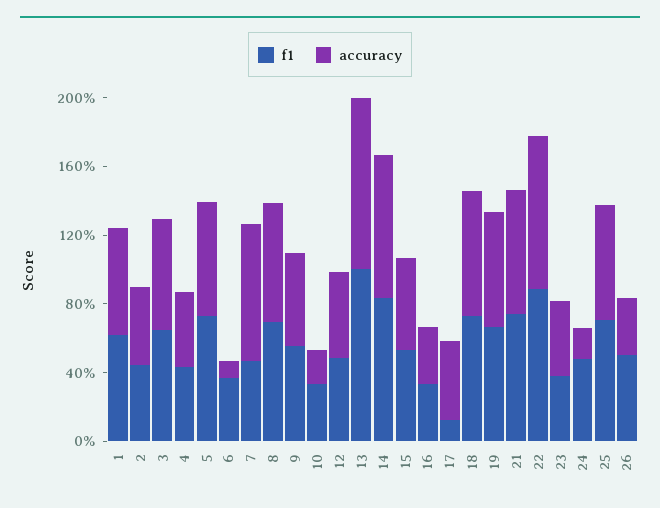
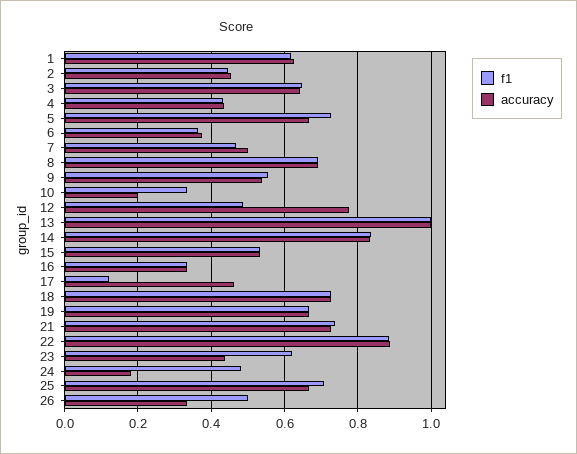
accuracy, 6: 0.1 -> 0.38
accuracy, 7: 0.8 -> 0.5
accuracy, 12: 0.5 -> 0.78
f1, 23: 0.4 -> 0.62

